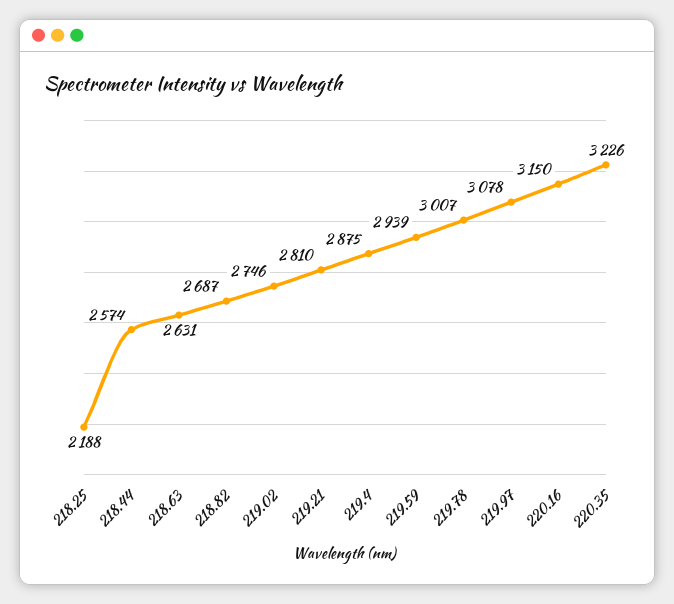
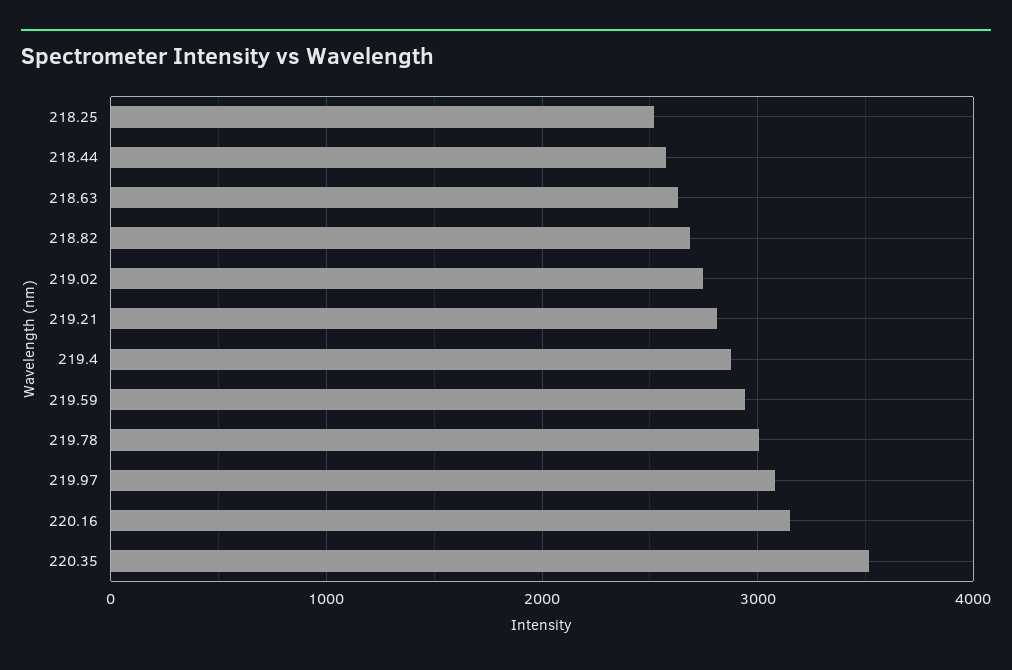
218.25: 2188 -> 2500
220.35: 3226 -> 3500

